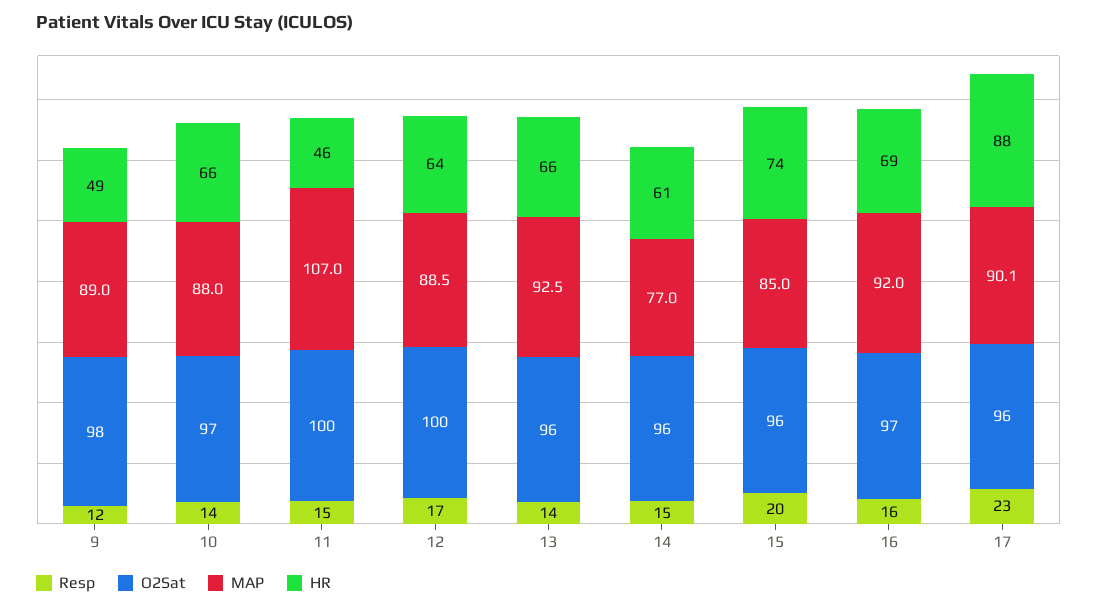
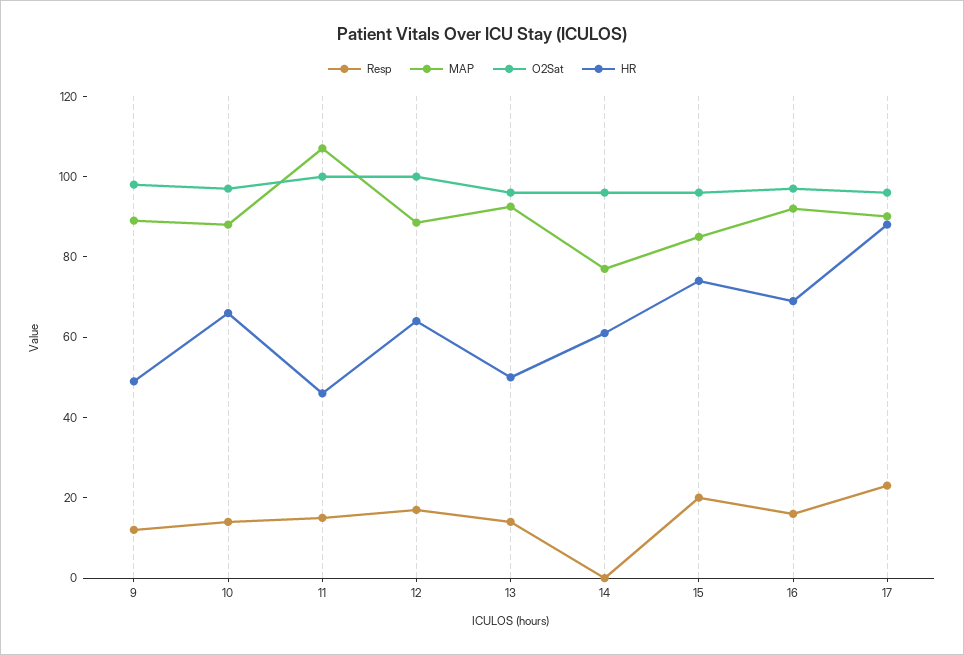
HR, 13: 66 -> 50
Resp, 14: 15 -> 0

